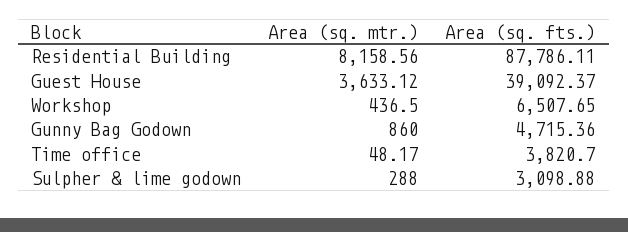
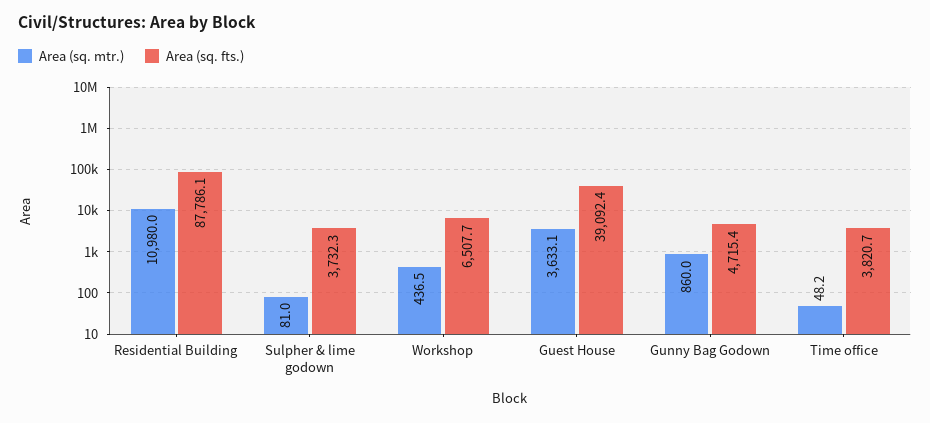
Area (sq. mtr.), Residential Building: 8158.56 -> 10980
Area (sq. mtr.), Sulpher & lime godown: 288 -> 81
Area (sq. fts.), Sulpher & lime godown: 3098.88 -> 3732.3

